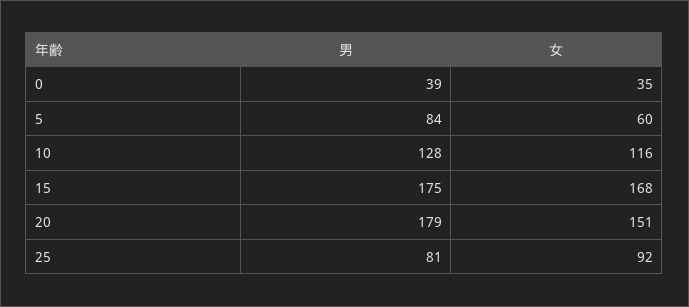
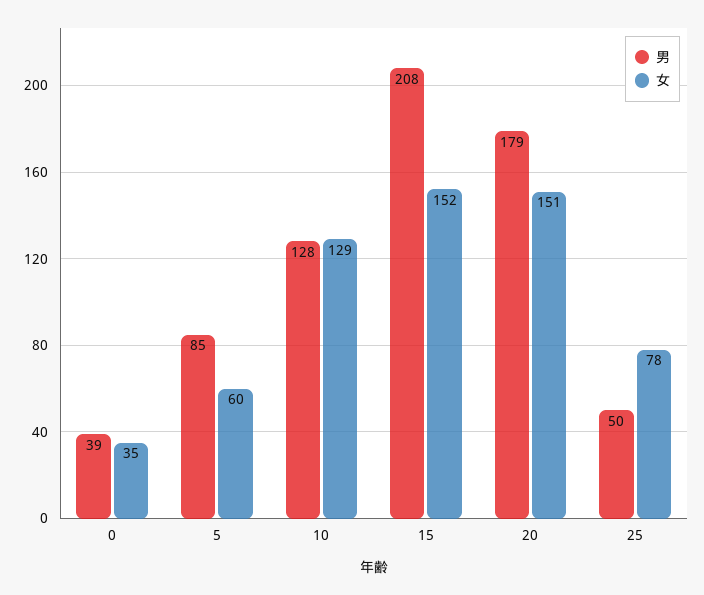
男, 5: 84 -> 85
女, 10: 116 -> 129
男, 15: 175 -> 208
女, 15: 168 -> 152
男, 25: 81 -> 50
女, 25: 92 -> 78

